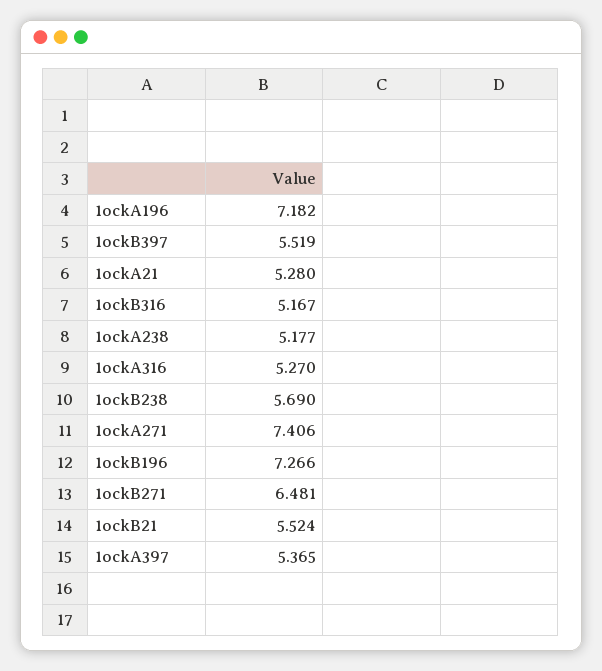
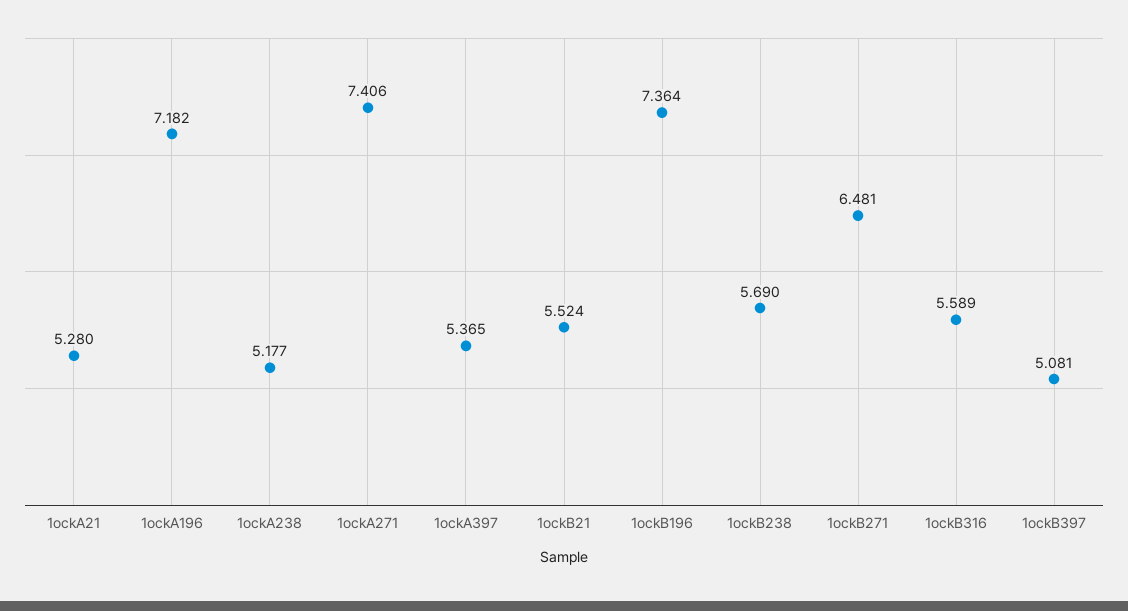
1ockB397: 5.519 -> 5.081
1ockB316: 5.167 -> 5.589
1ockA316: 5.27 -> none
1ockB196: 7.266 -> 7.364

